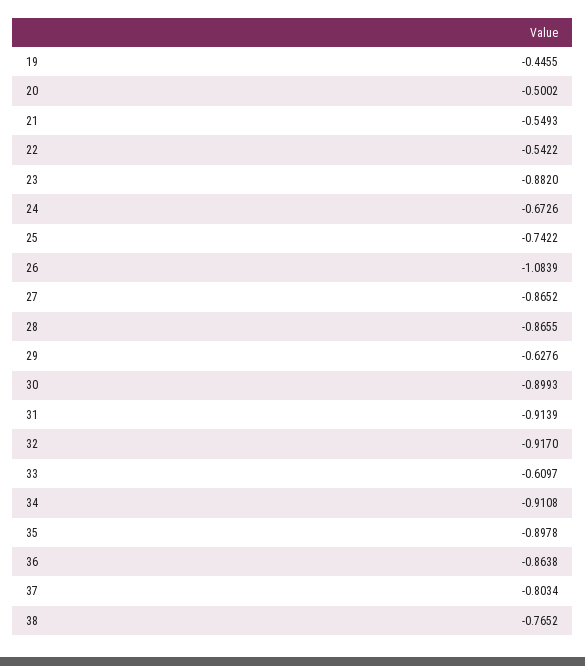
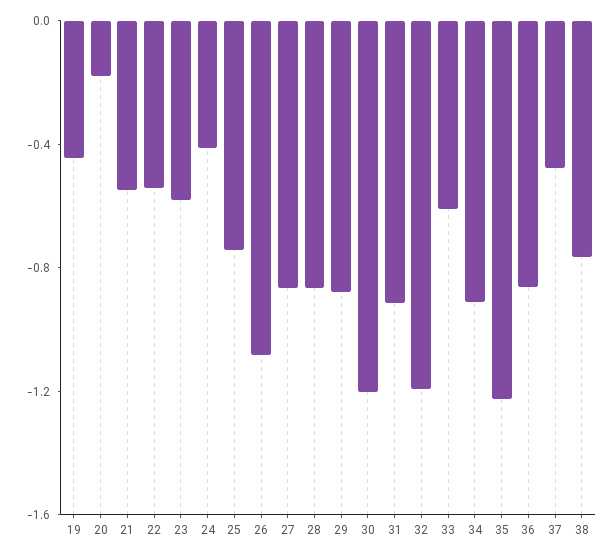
20: -0.5002 -> -0.2
23: -0.882 -> -0.6
24: -0.6726 -> -0.4
29: -0.6276 -> -0.9
30: -0.8993 -> -1.2
32: -0.917 -> -1.2
35: -0.8978 -> -1.2
37: -0.8034 -> -0.5

